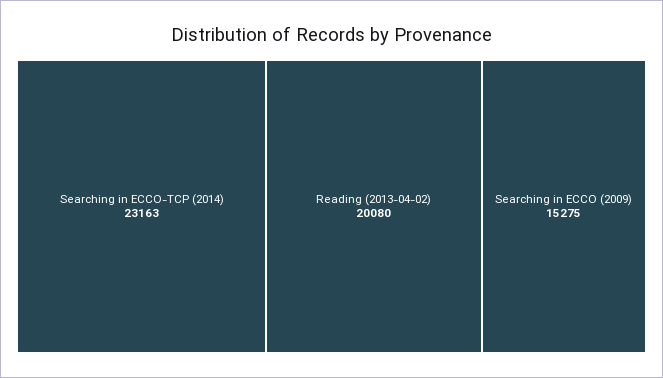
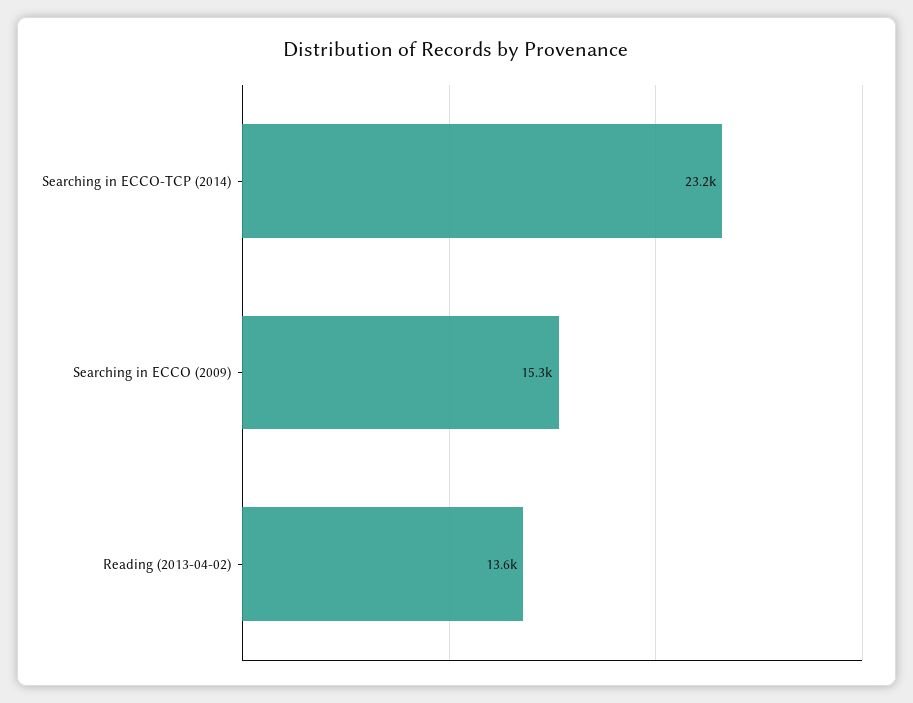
Reading (2013-04-02): 20080 -> 13600

